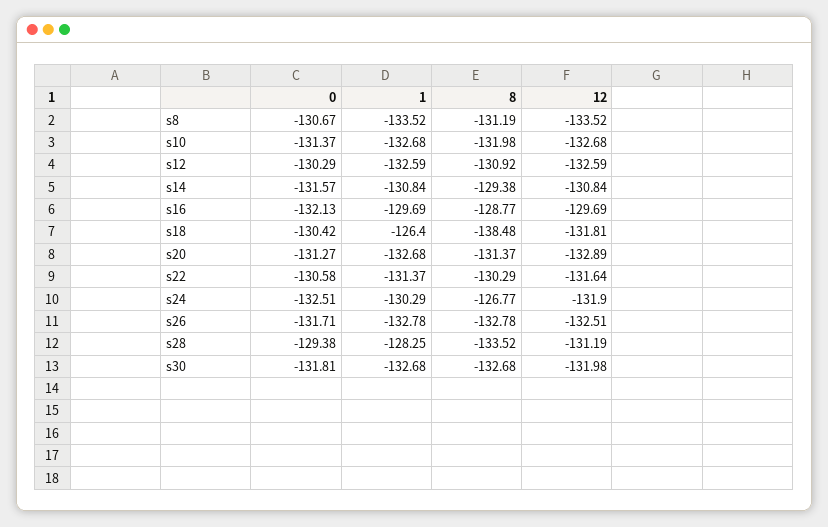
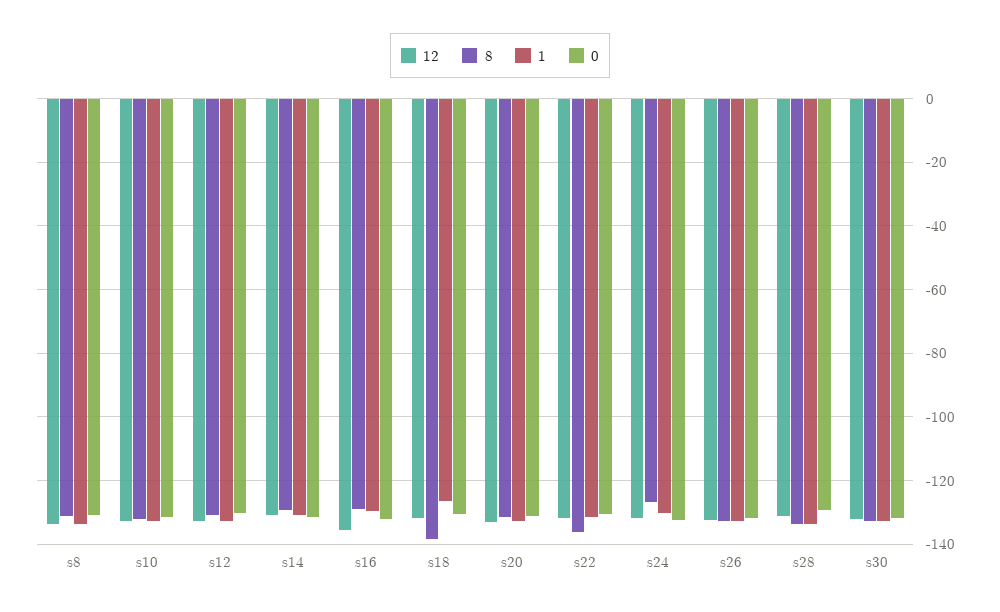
12, s16: -129.69 -> -136
8, s22: -130.29 -> -136
1, s28: -128.25 -> -134

